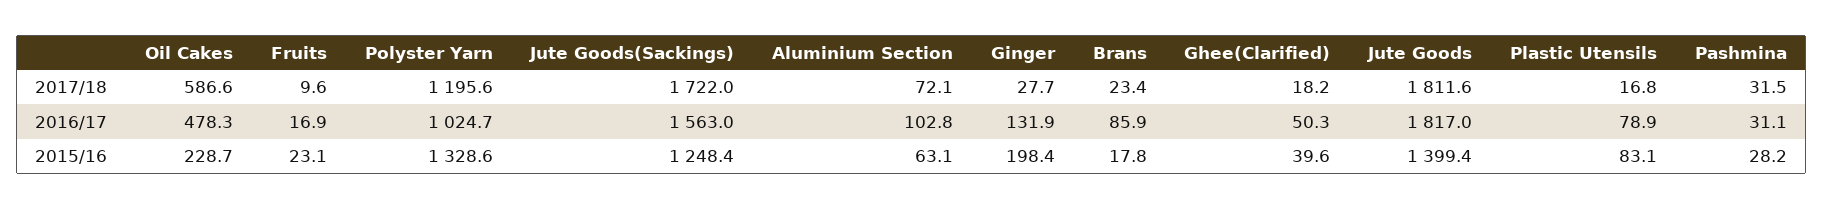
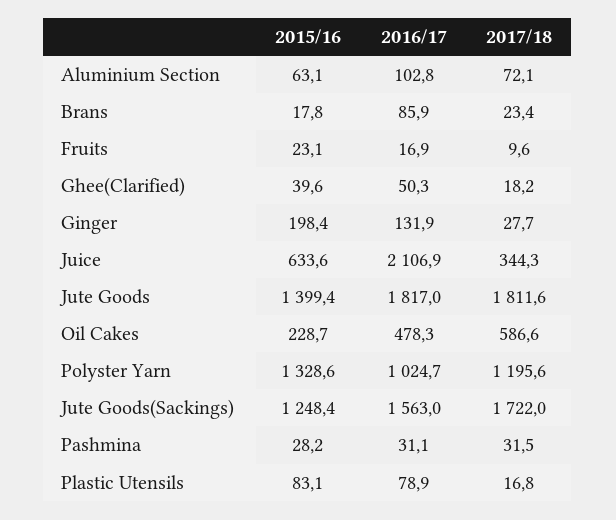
Juice, 2015/16: none -> 633.6
Juice, 2016/17: none -> 2106.9
Juice, 2017/18: none -> 344.3

